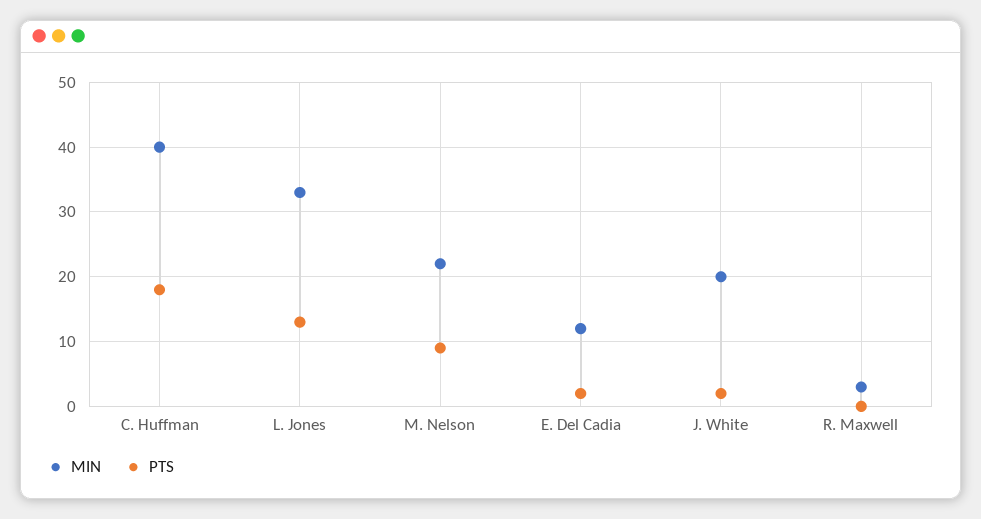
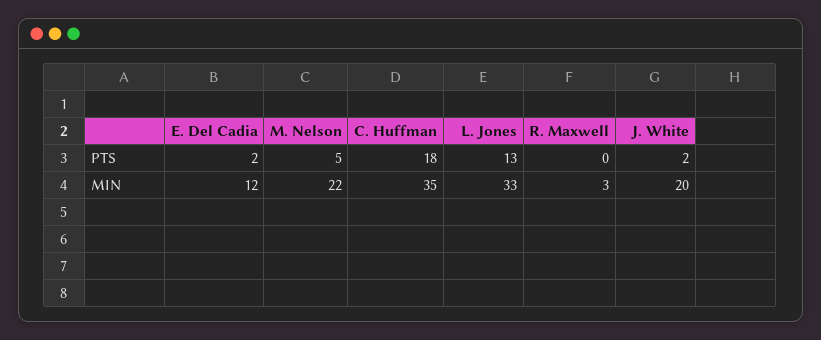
MIN, C. Huffman: 40 -> 35
PTS, M. Nelson: 9 -> 5

